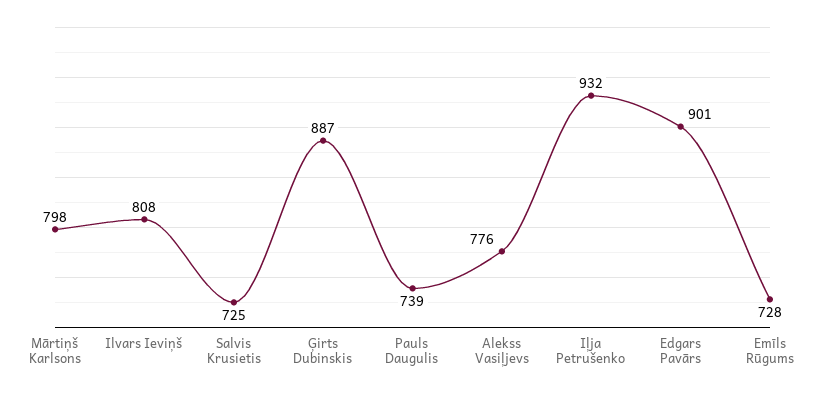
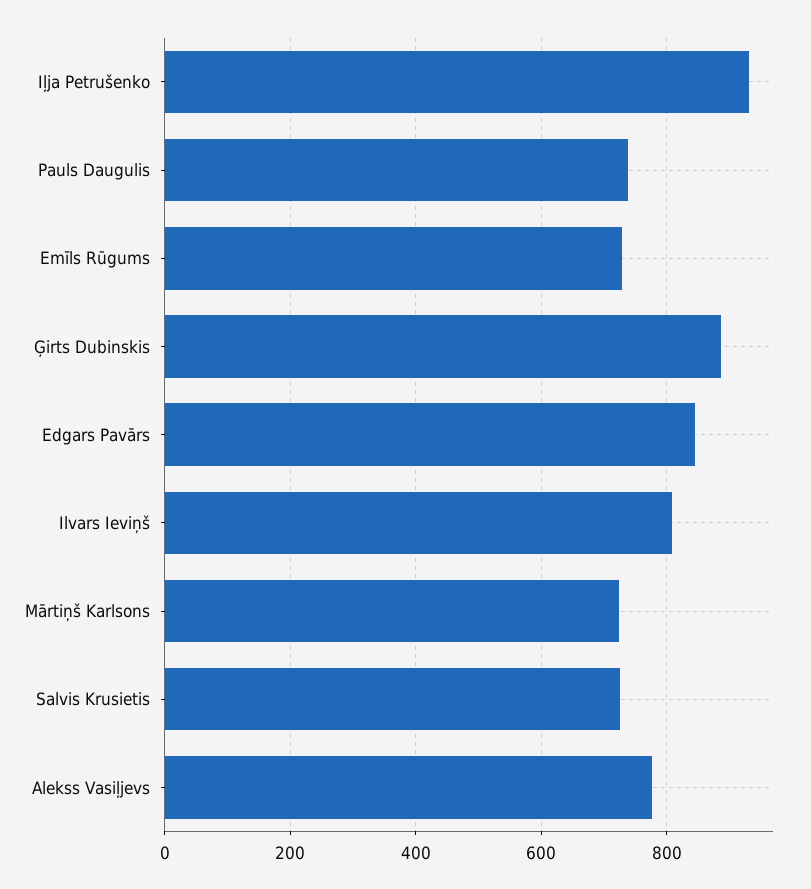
Mārtiņš Karlsons: 798 -> 720
Edgars Pavārs: 901 -> 840

